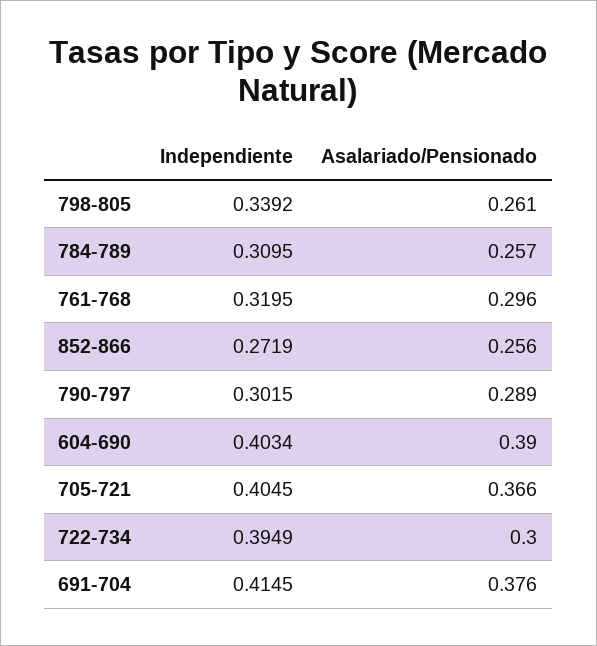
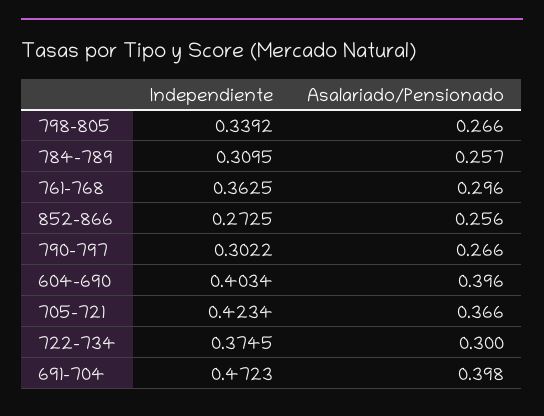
Asalariado/Pensionado, 798-805: 0.261 -> 0.266
Independiente, 761-768: 0.3195 -> 0.3625
Independiente, 852-866: 0.2719 -> 0.2725
Independiente, 790-797: 0.3015 -> 0.3022
Asalariado/Pensionado, 790-797: 0.289 -> 0.266
Asalariado/Pensionado, 604-690: 0.39 -> 0.396
Independiente, 705-721: 0.4045 -> 0.4234
Independiente, 722-734: 0.3949 -> 0.3745
Independiente, 691-704: 0.4145 -> 0.4723
Asalariado/Pensionado, 691-704: 0.376 -> 0.398

